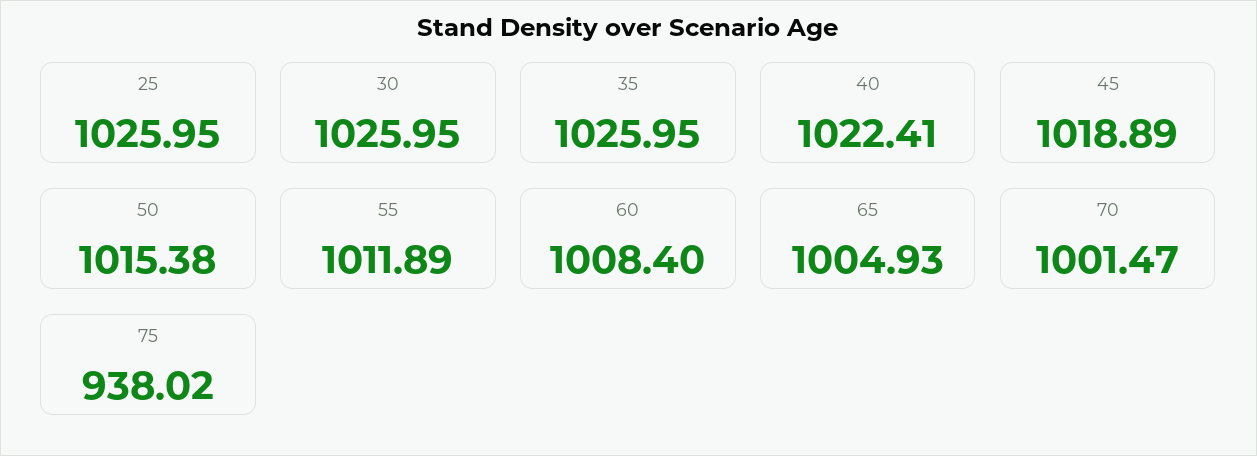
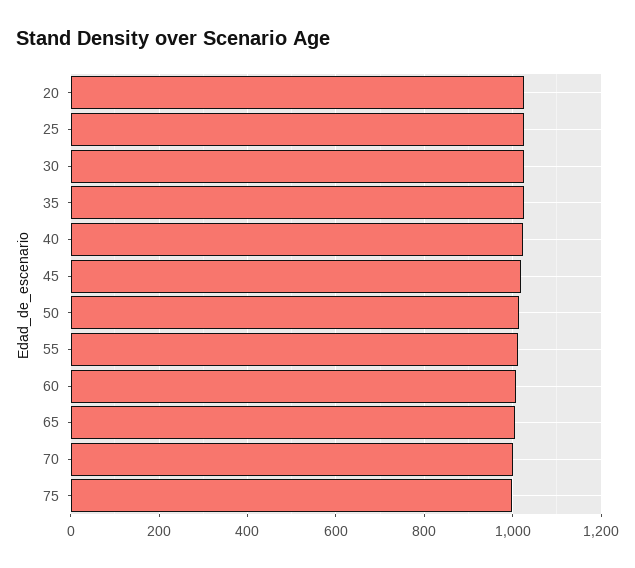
75: 938.02 -> 1000
20: none -> 1020

